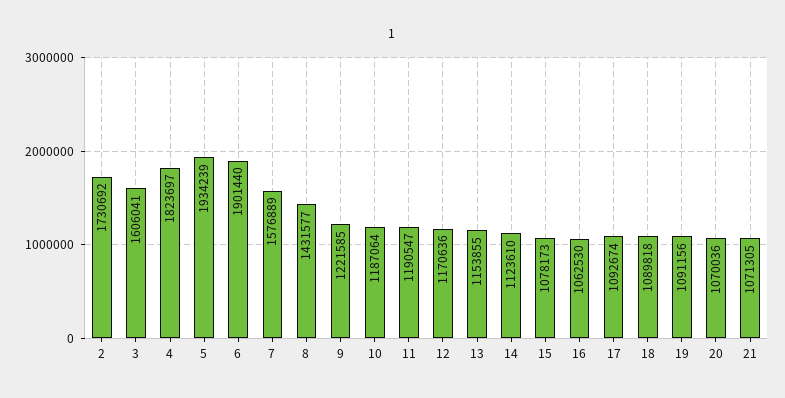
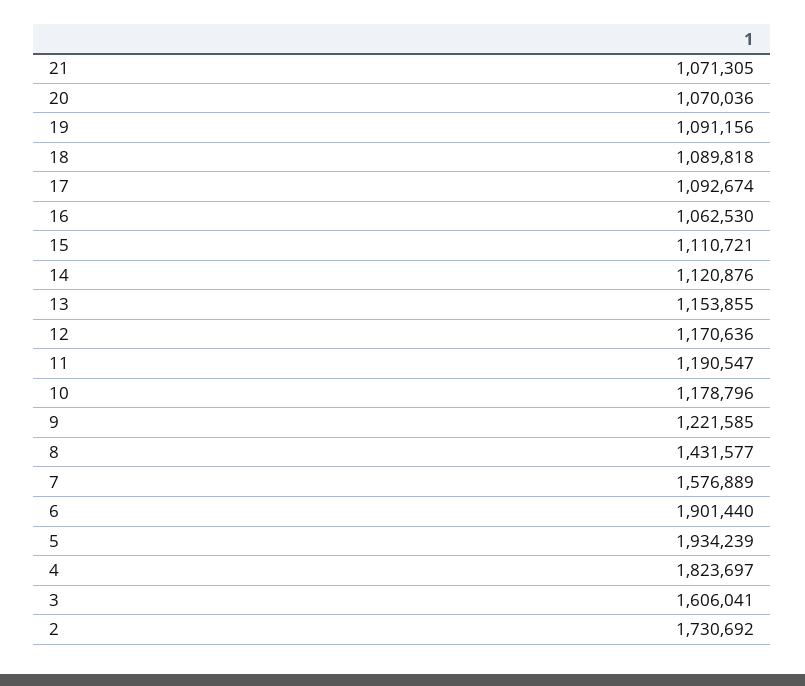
10: 1187064 -> 1178796
14: 1123610 -> 1120876
15: 1078173 -> 1110721

